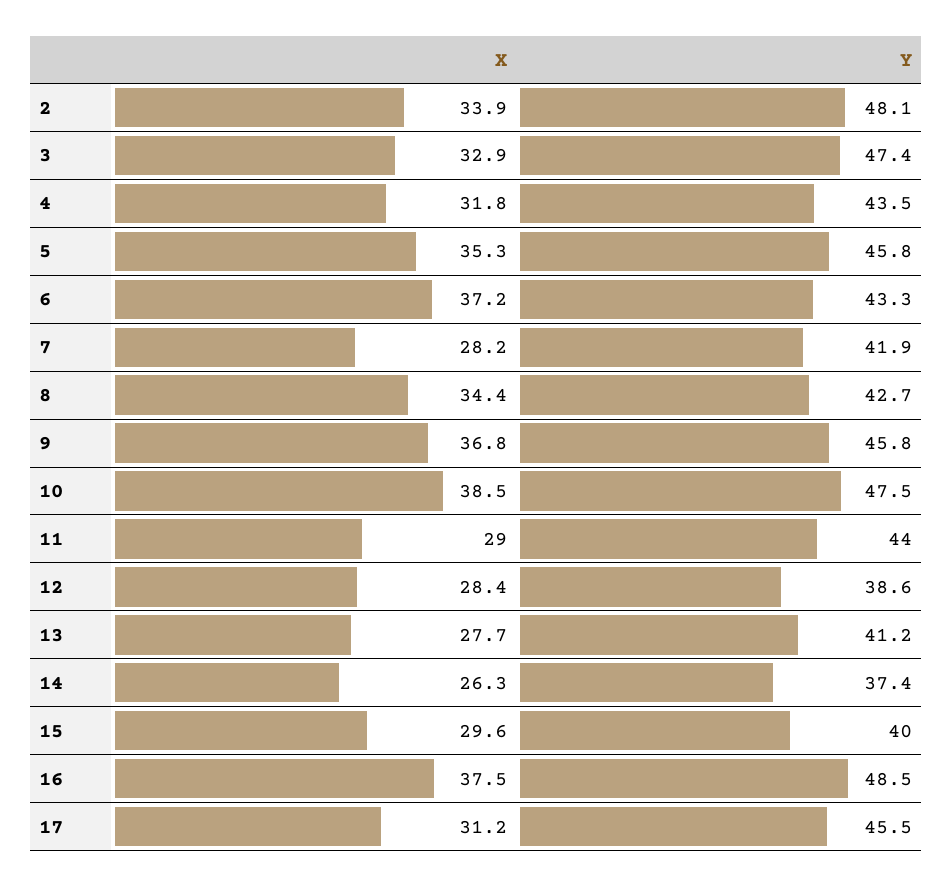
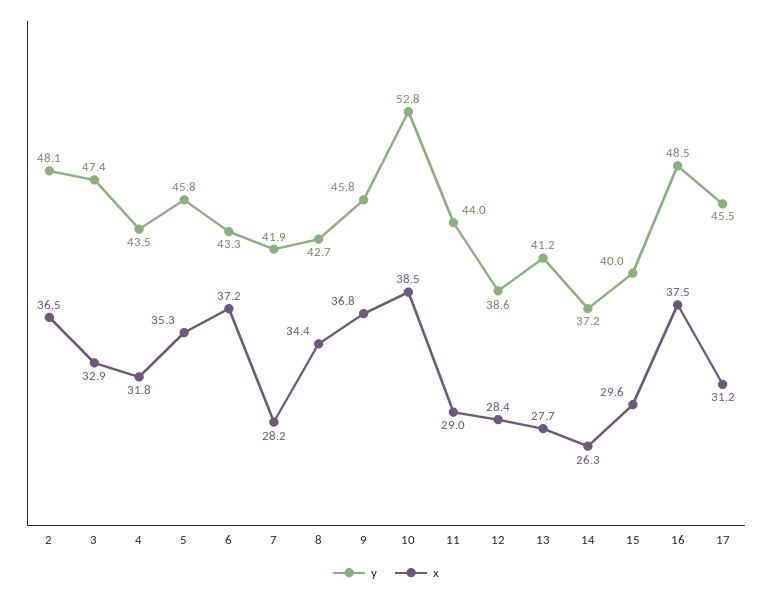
X, 2: 33.9 -> 36.5
Y, 10: 47.5 -> 52.8
Y, 14: 37.4 -> 37.2

